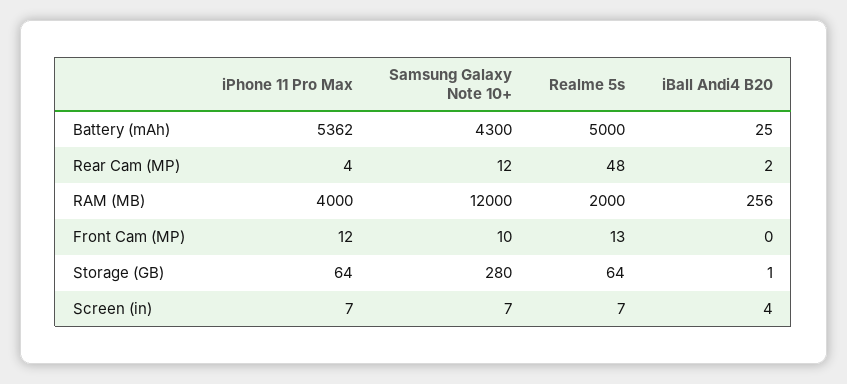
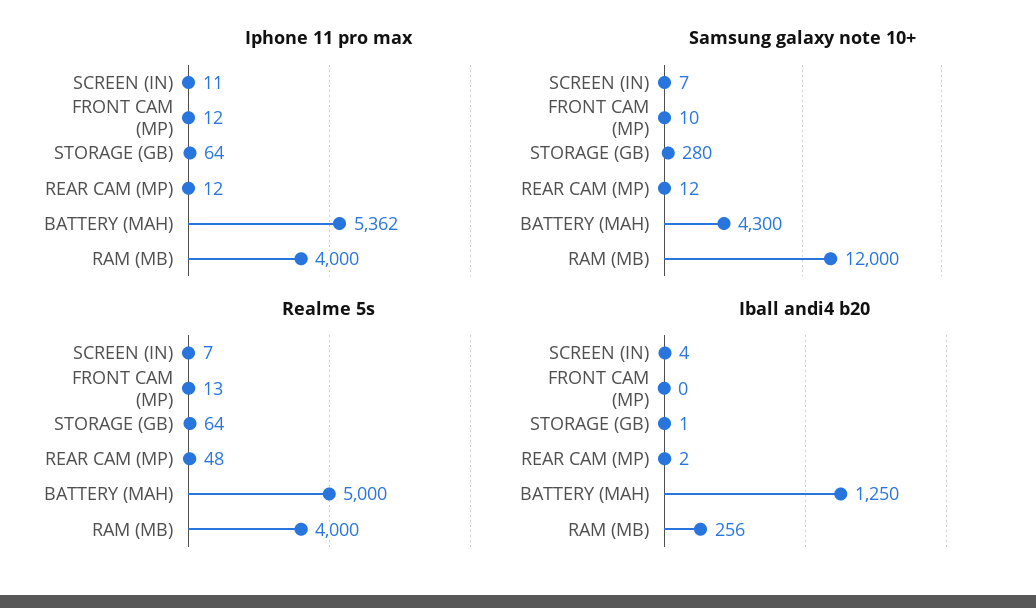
iBall Andi4 B20, Battery (mAh): 25 -> 1250
iPhone 11 Pro Max, Rear Cam (MP): 4 -> 12
Realme 5s, RAM (MB): 2000 -> 4000
iPhone 11 Pro Max, Screen (in): 7 -> 11

